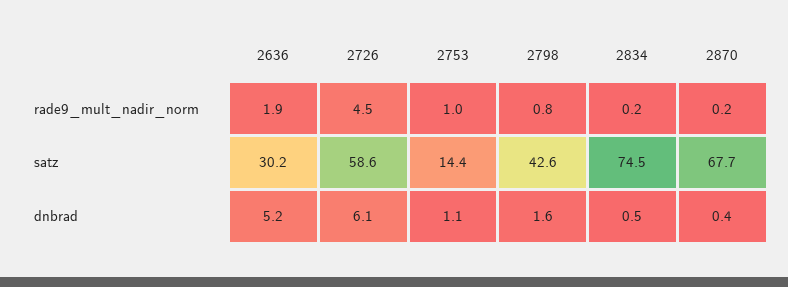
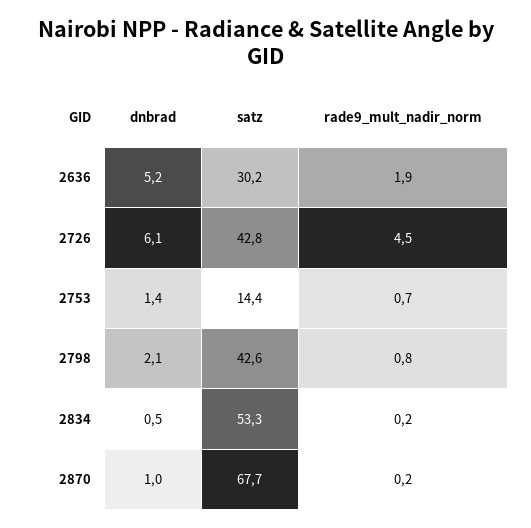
2753, rade9_mult_nadir_norm: 1 -> 0.7
2726, satz: 58.6 -> 42.8
2834, satz: 74.5 -> 53.3
2753, dnbrad: 1.1 -> 1.4
2798, dnbrad: 1.6 -> 2.1
2870, dnbrad: 0.4 -> 1

